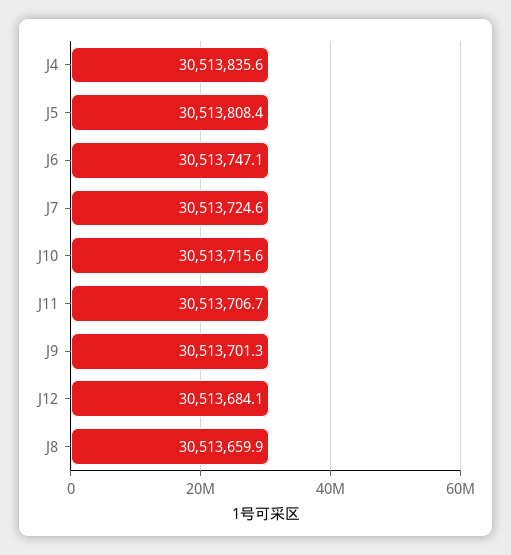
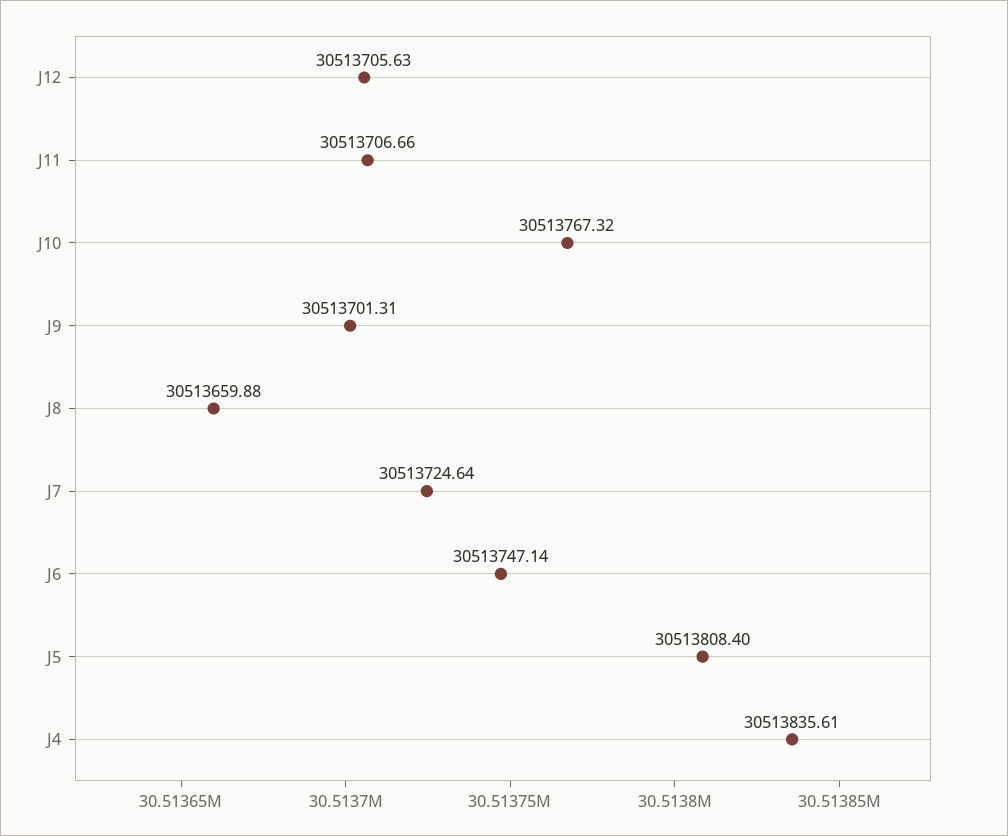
J10: 30513715.6 -> 30513767.32
J12: 30513684.1 -> 30513705.63

